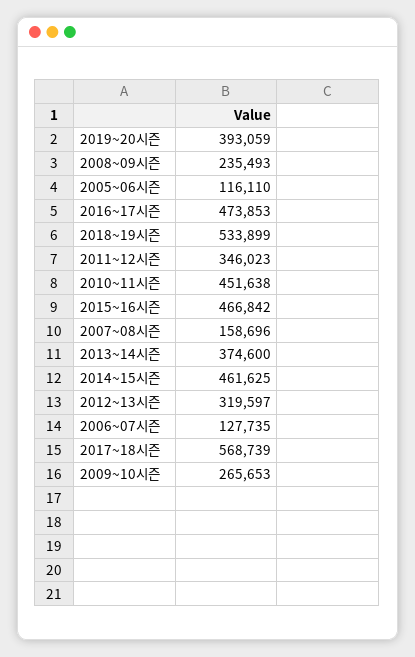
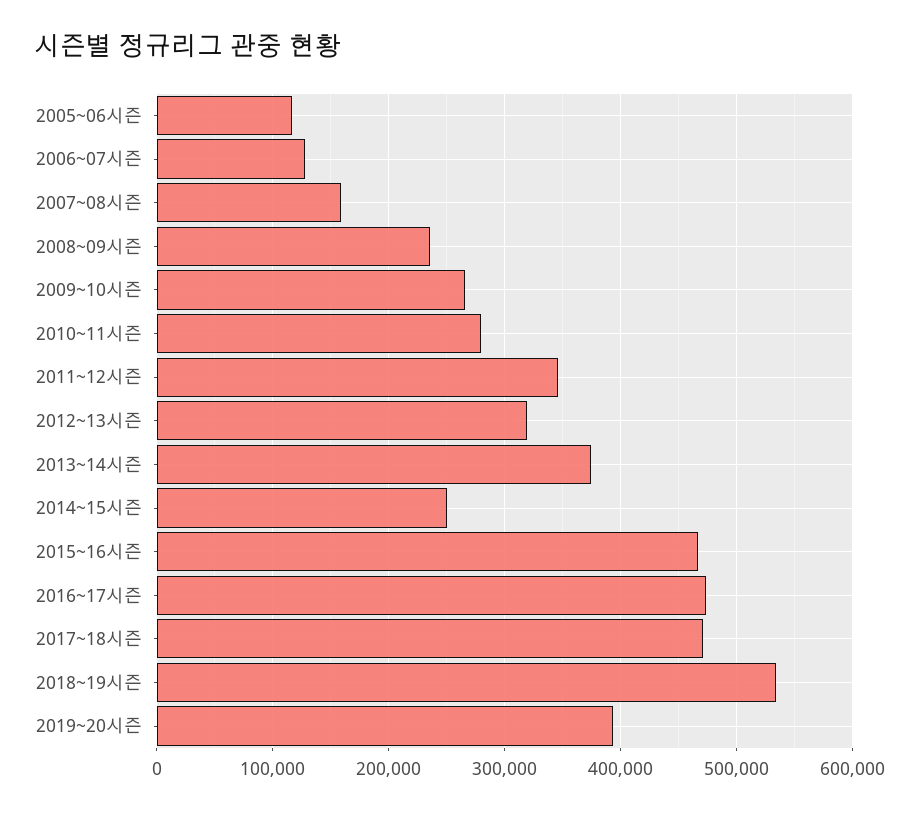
2010~11시즌: 451638 -> 280000
2014~15시즌: 461625 -> 250000
2017~18시즌: 568739 -> 470000

